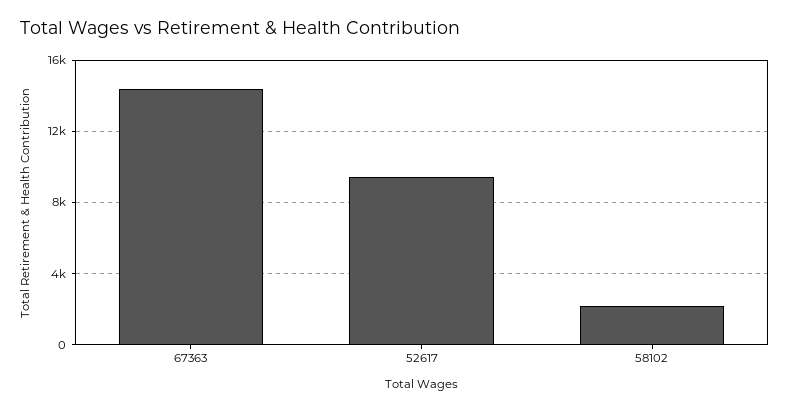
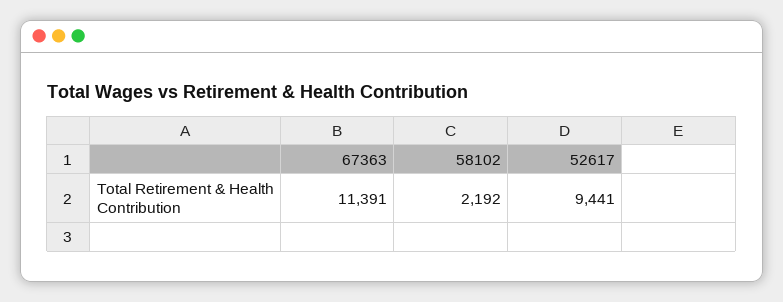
67363: 14500 -> 11391

